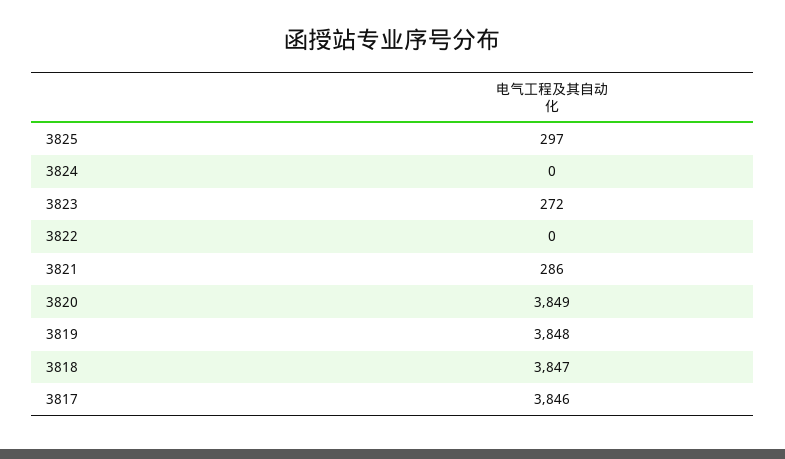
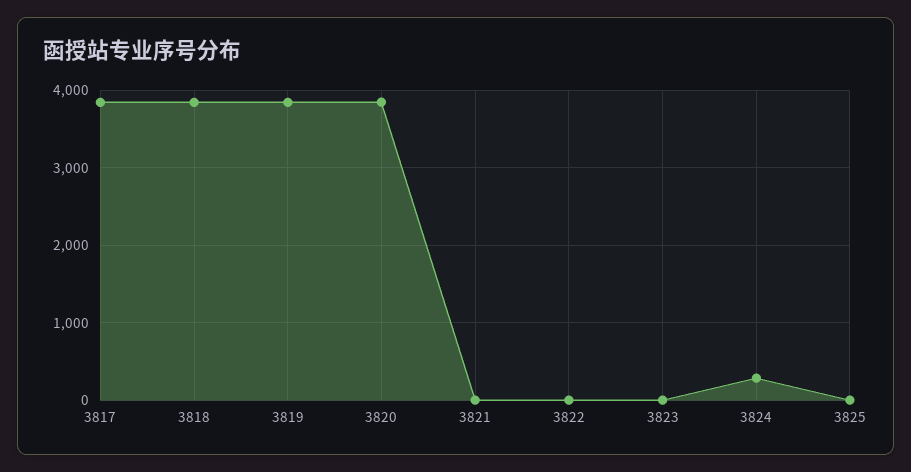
3825: 297 -> 0
3824: 0 -> 300
3823: 272 -> 0
3821: 286 -> 0

